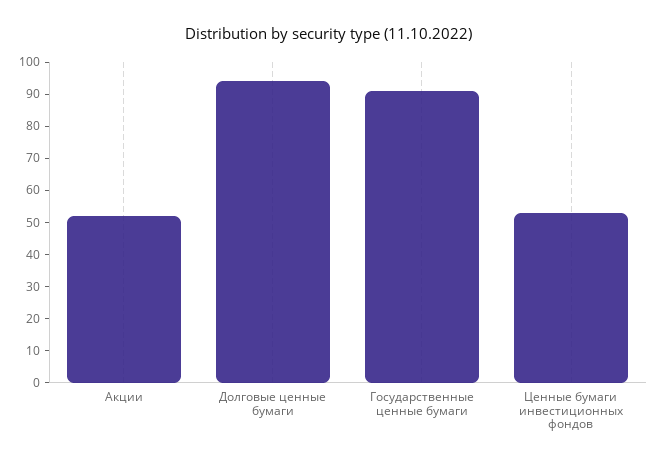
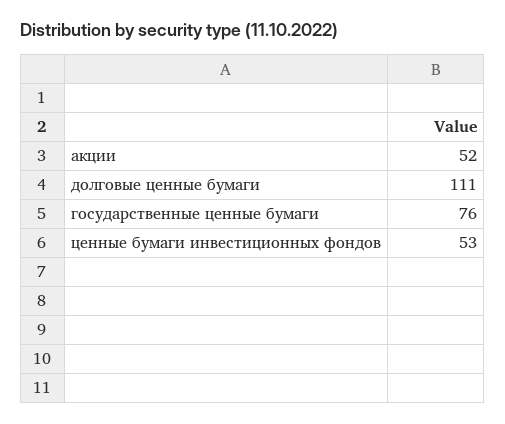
Долговые ценные бумаги: 95 -> 111
Государственные ценные бумаги: 90 -> 76

